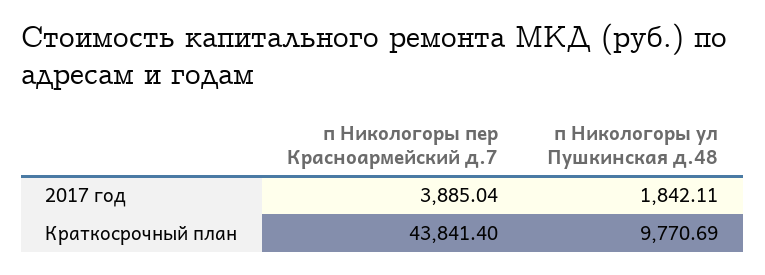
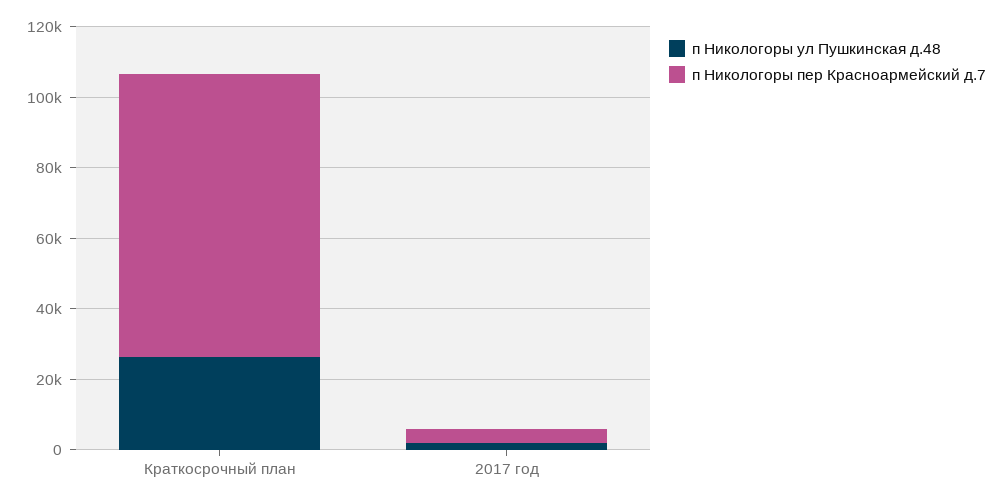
п Никологоры пер Красноармейский д.7, Краткосрочный план: 43841.4 -> 80000
п Никологоры ул Пушкинская д.48, Краткосрочный план: 9770.69 -> 25000

